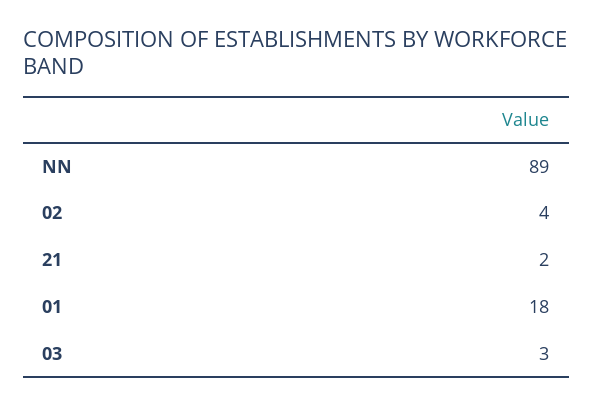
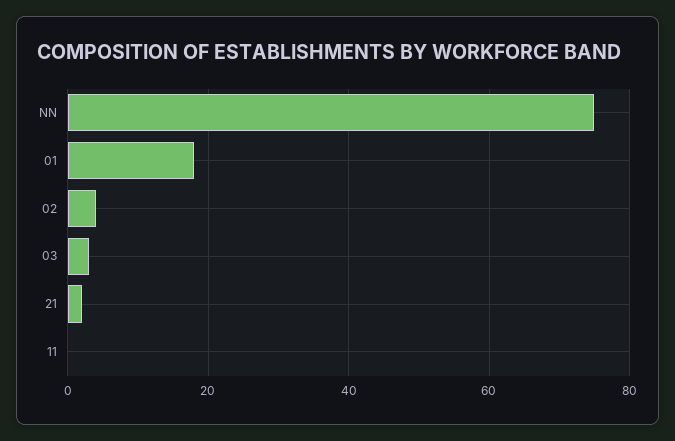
NN: 89 -> 75
11: none -> 0

